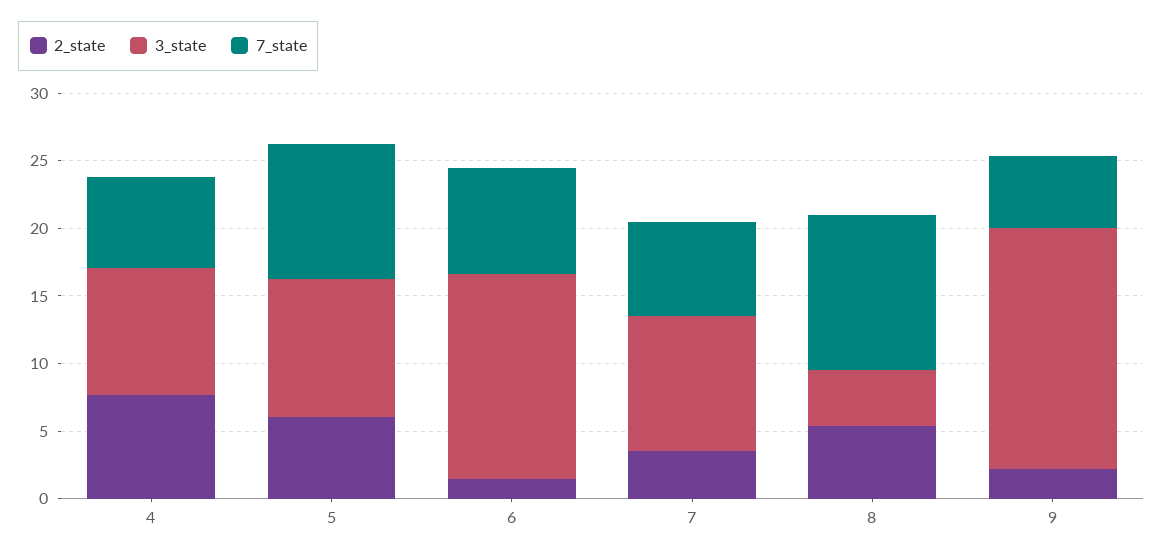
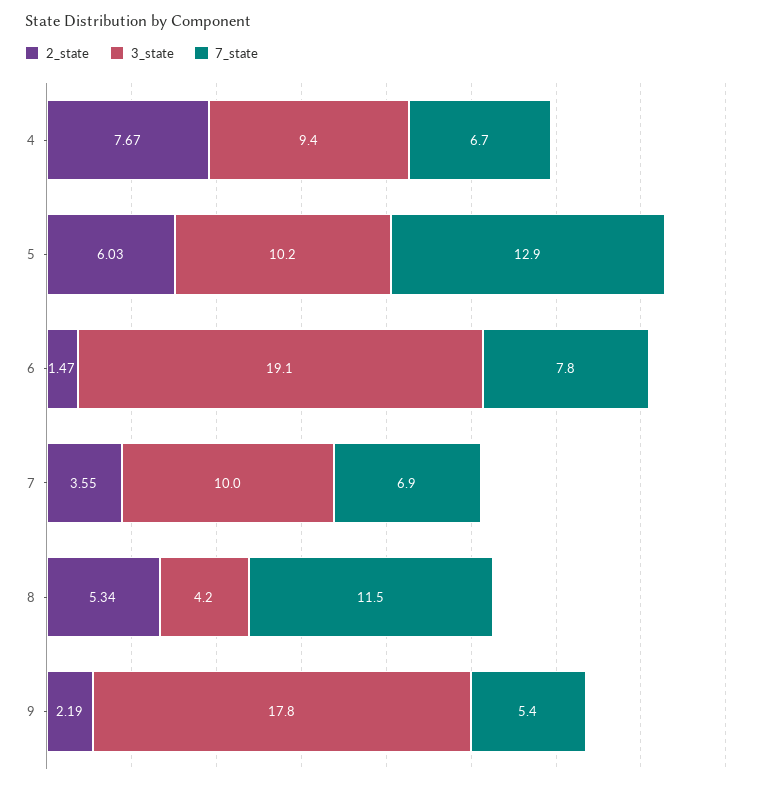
7_state, 5: 10 -> 12.9
3_state, 6: 15 -> 19.1

